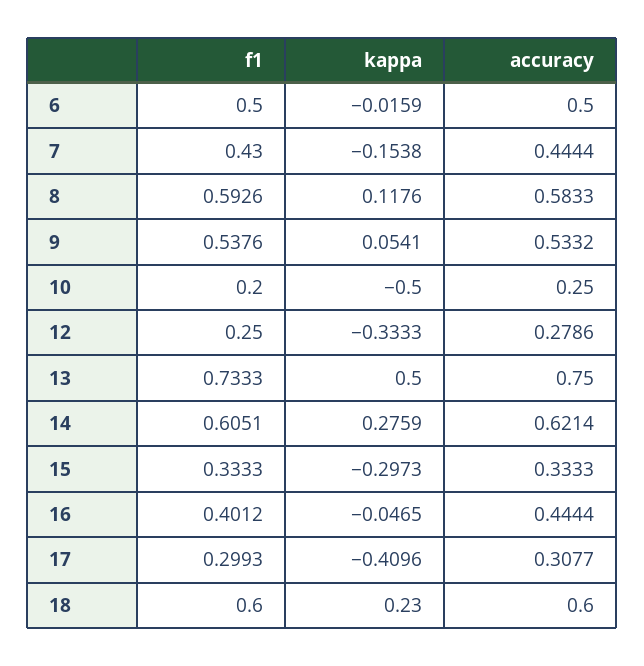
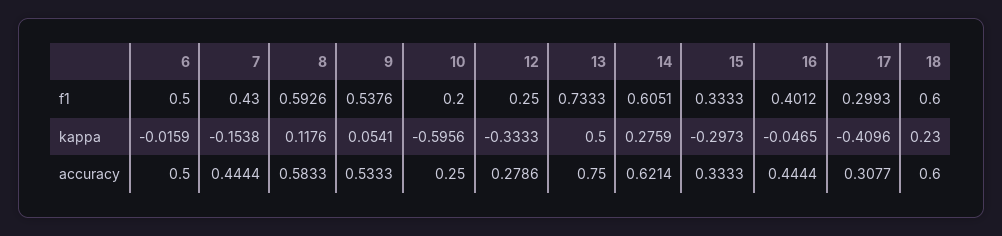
accuracy, 9: 0.5332 -> 0.5333
kappa, 10: -0.5 -> -0.5956

